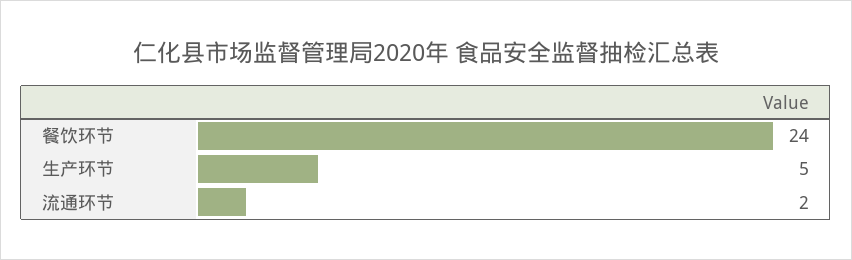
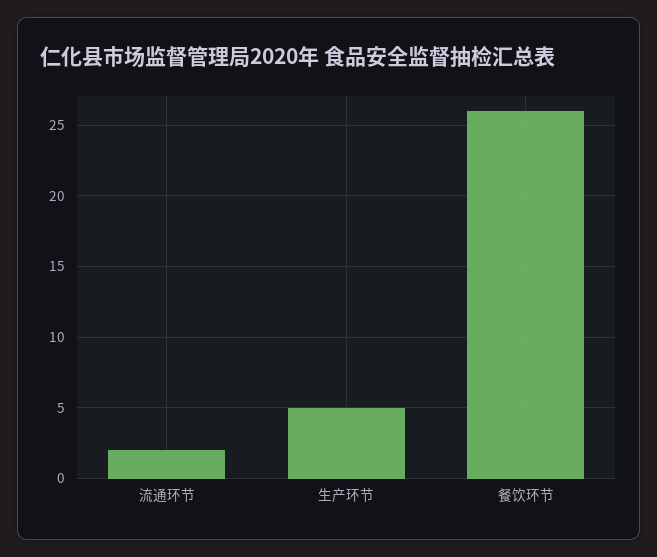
餐饮环节: 24 -> 26

